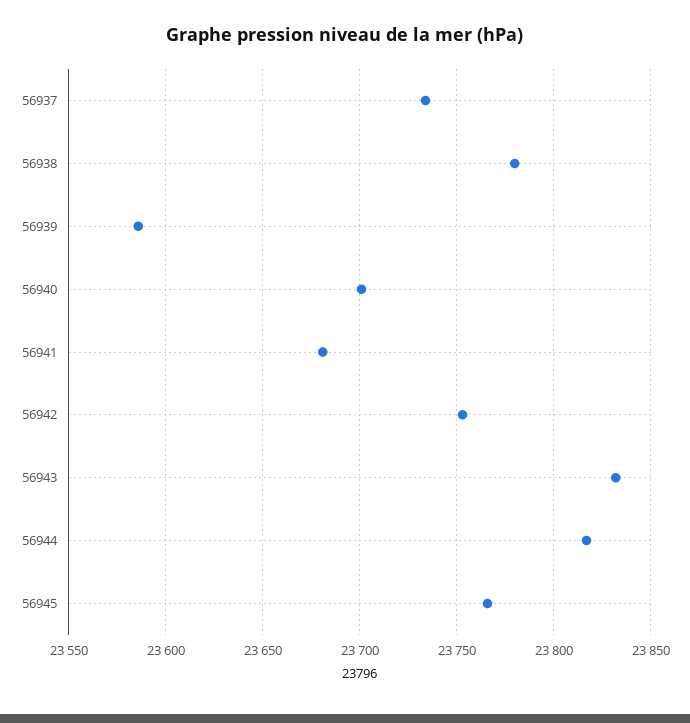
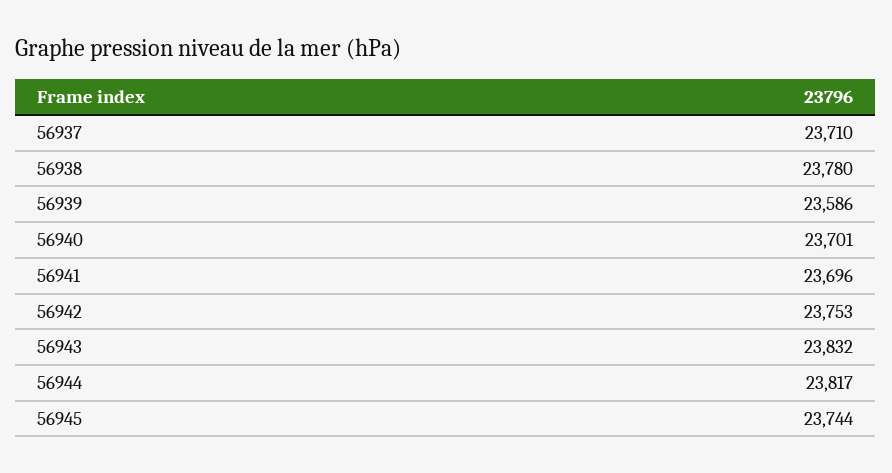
56937: 23735 -> 23710
56941: 23680 -> 23696
56945: 23765 -> 23744

